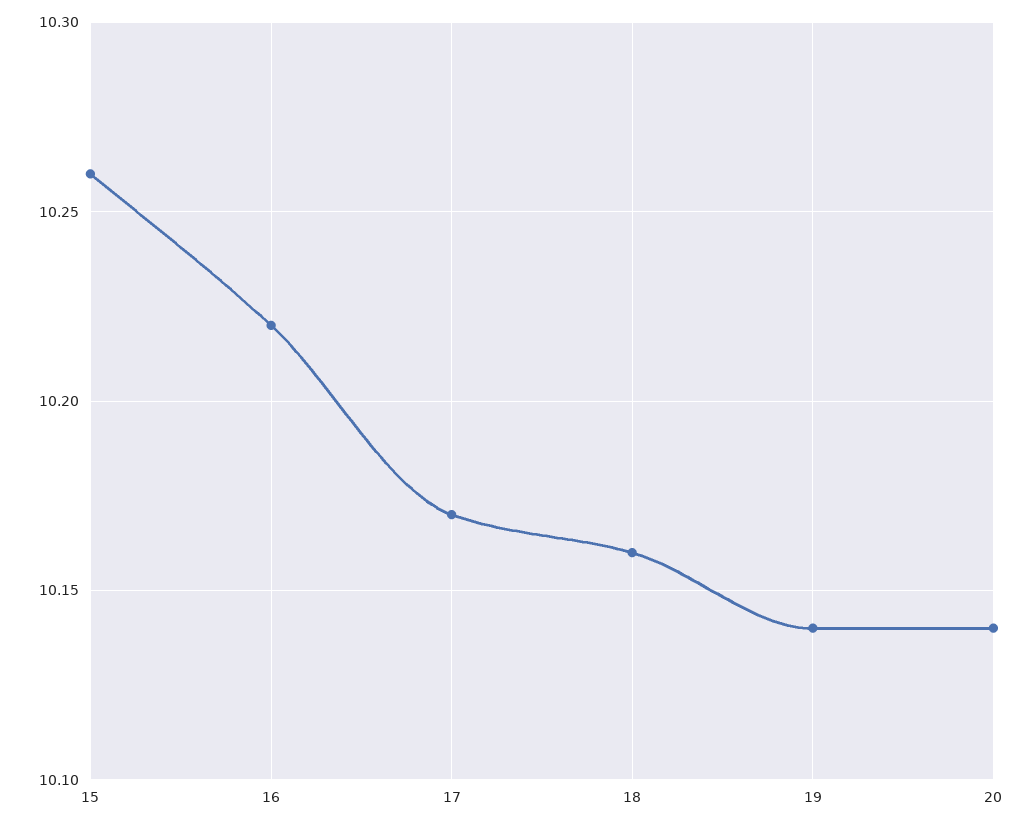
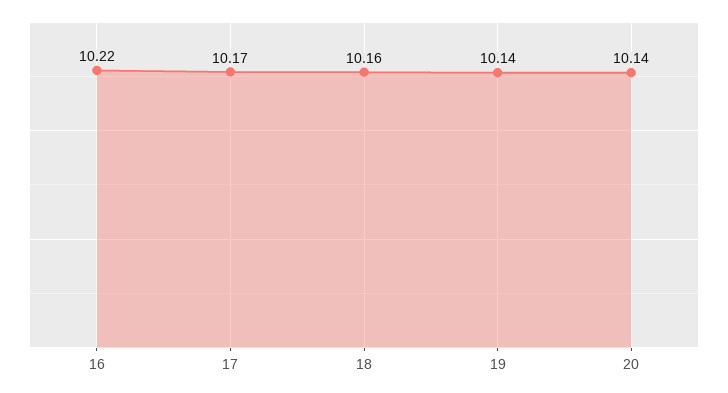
15: 10.26 -> none

